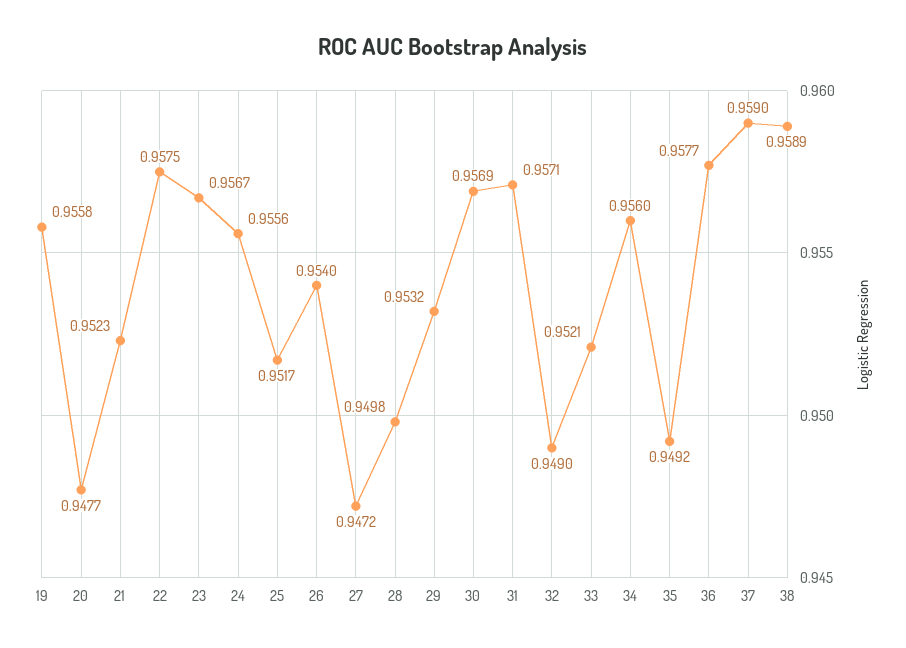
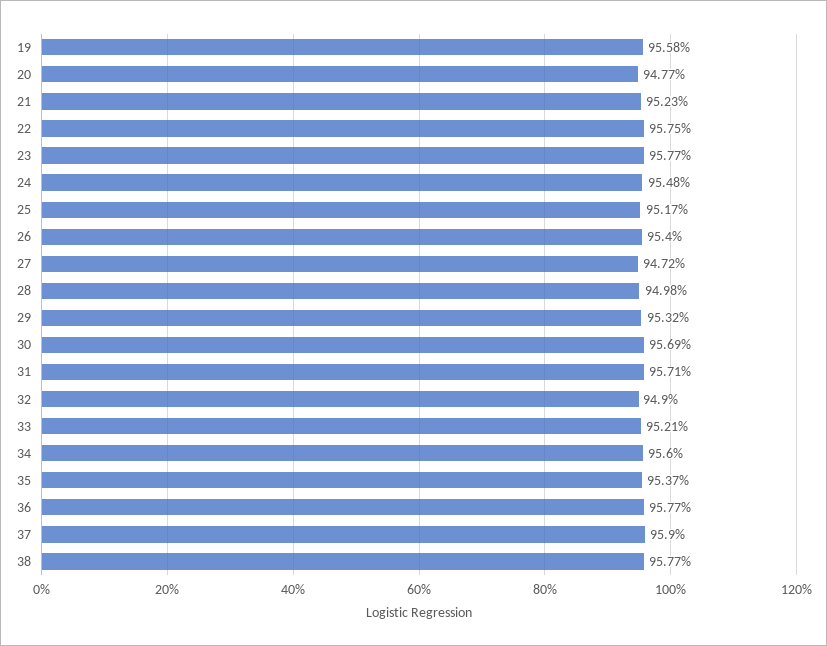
23: 0.9567 -> 0.9577
24: 0.9556 -> 0.9548
35: 0.9492 -> 0.9537
38: 0.9589 -> 0.9577

